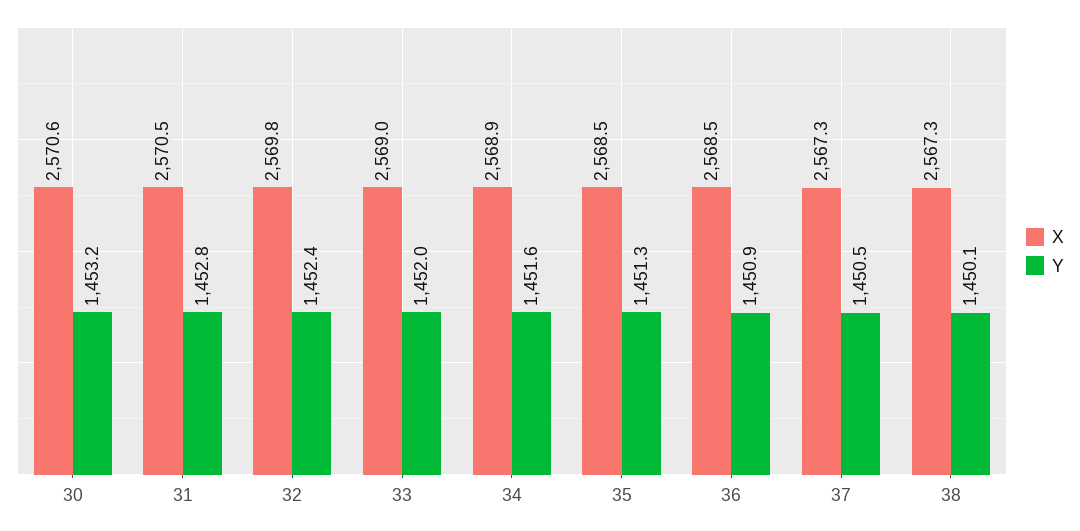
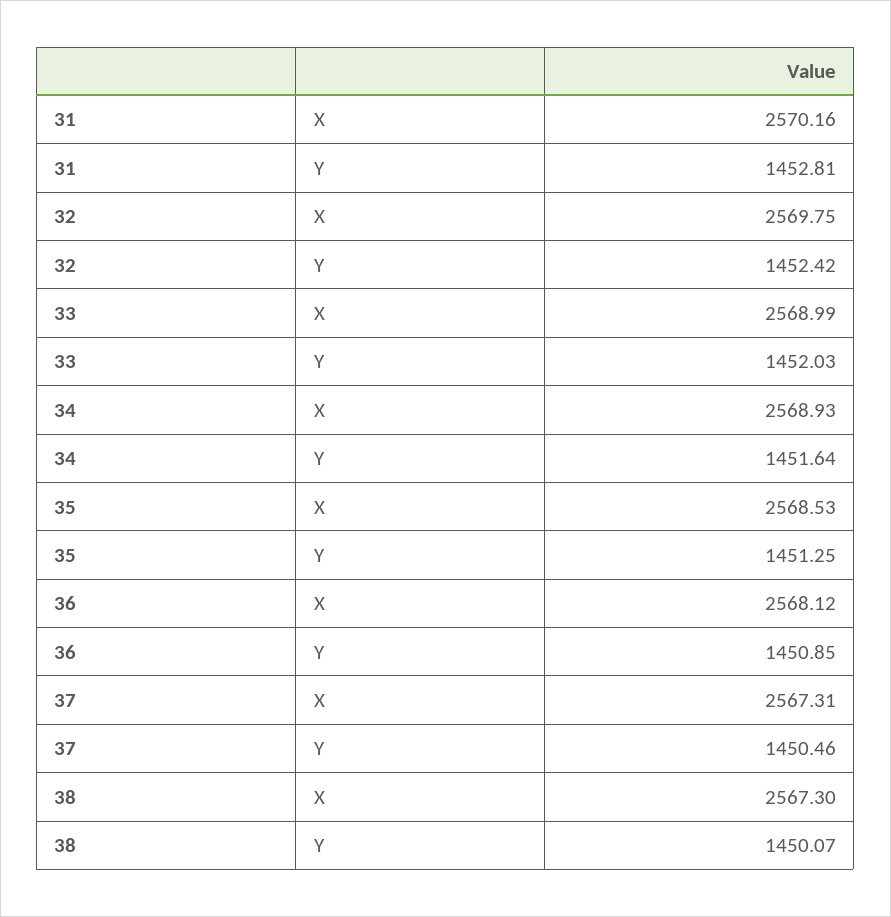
X, 30: 2570.6 -> none
Y, 30: 1453.2 -> none
X, 31: 2570.5 -> 2570.16
X, 36: 2568.5 -> 2568.12

